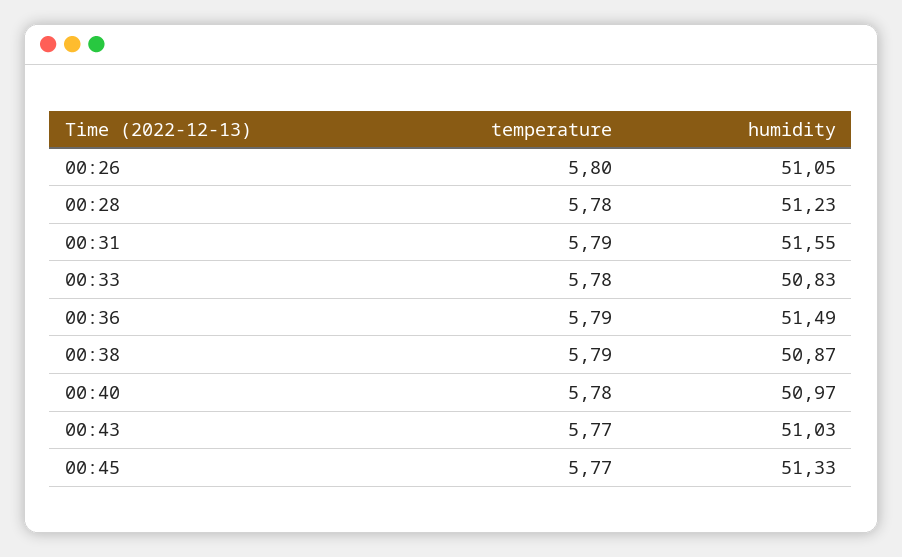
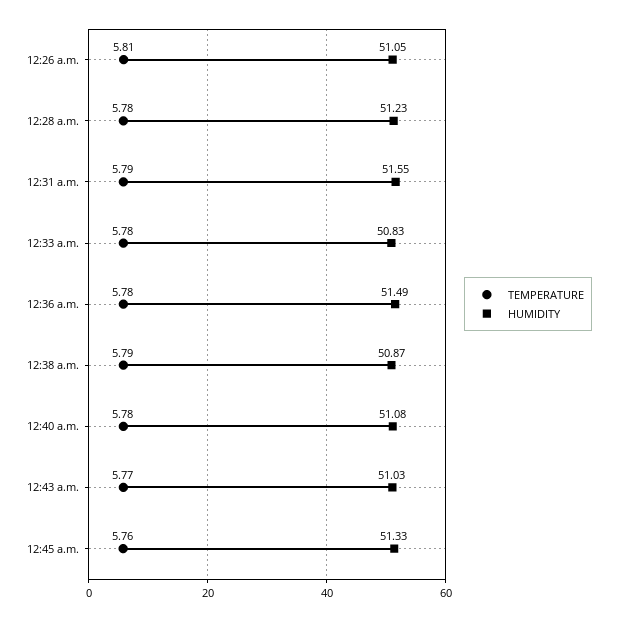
temperature, 00:26: 5.8 -> 5.81
temperature, 00:36: 5.79 -> 5.78
humidity, 00:40: 50.97 -> 51.08
temperature, 00:45: 5.77 -> 5.76

